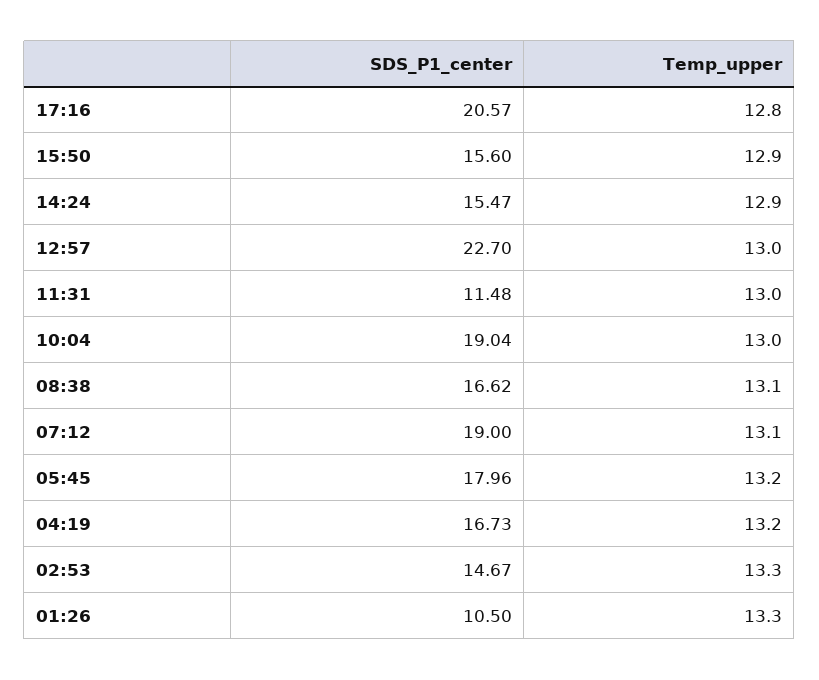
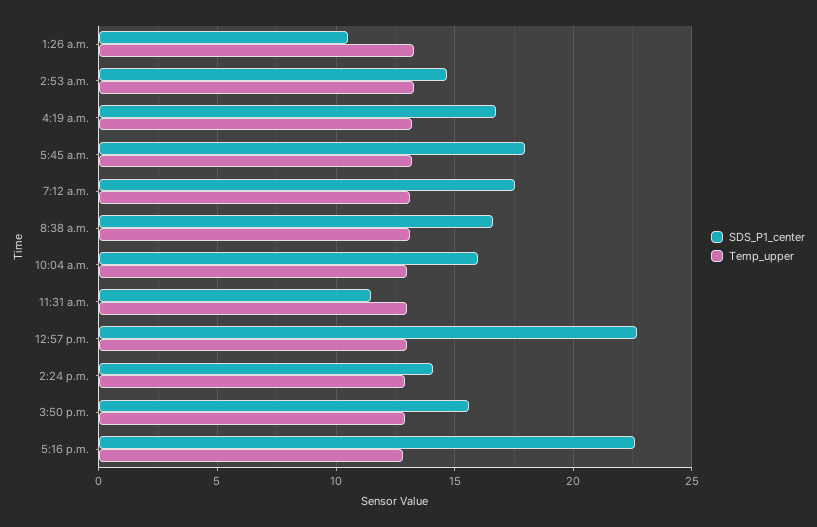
SDS_P1_center, 17:16: 20.57 -> 22.5
SDS_P1_center, 14:24: 15.47 -> 14
SDS_P1_center, 10:04: 19.04 -> 16
SDS_P1_center, 07:12: 19 -> 17.5

